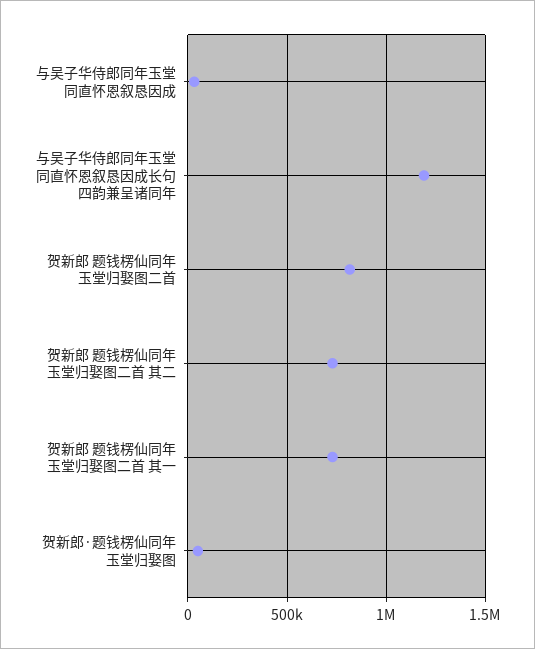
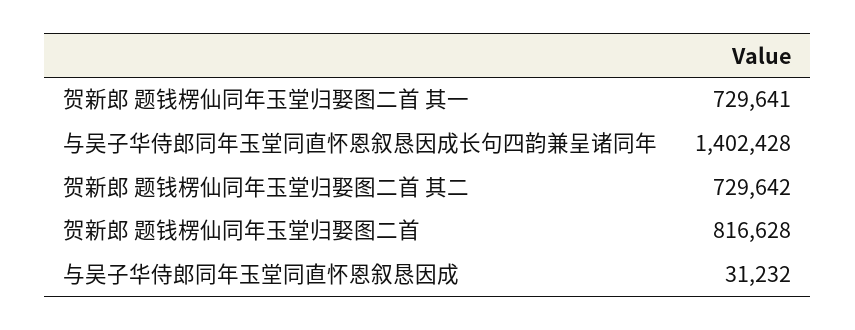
与吴子华侍郎同年玉堂同直怀恩叙恳因成长句四韵兼呈诸同年: 1200000 -> 1402428
贺新郎·题钱楞仙同年玉堂归娶图: 50000 -> none

